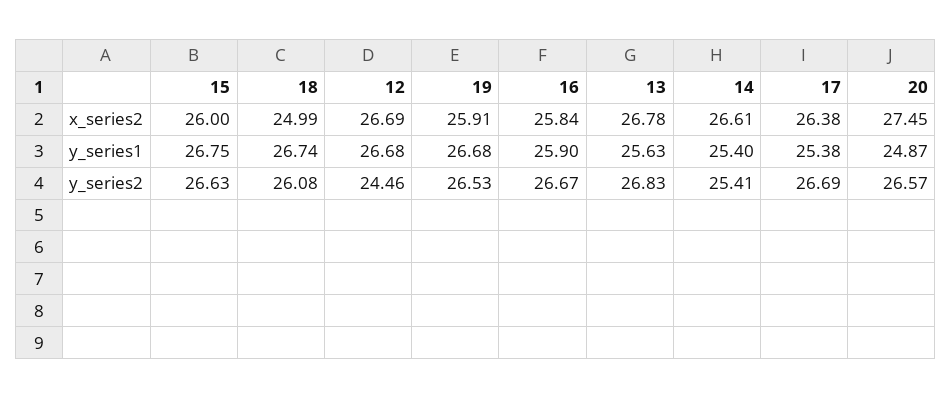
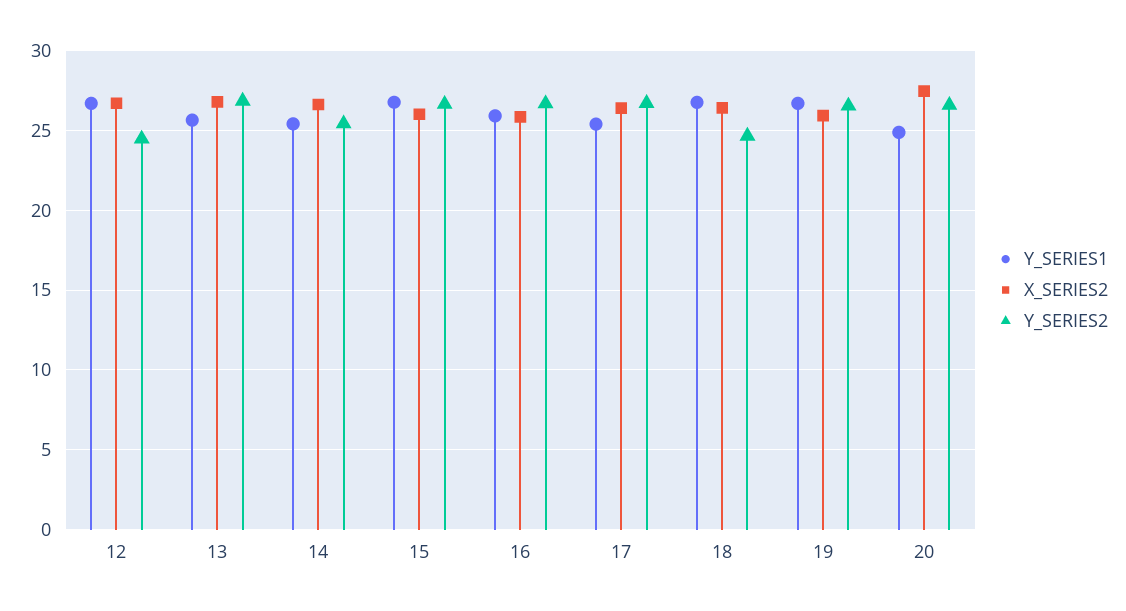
x_series2, 18: 24.99 -> 26.5
y_series2, 18: 26.08 -> 24.5

